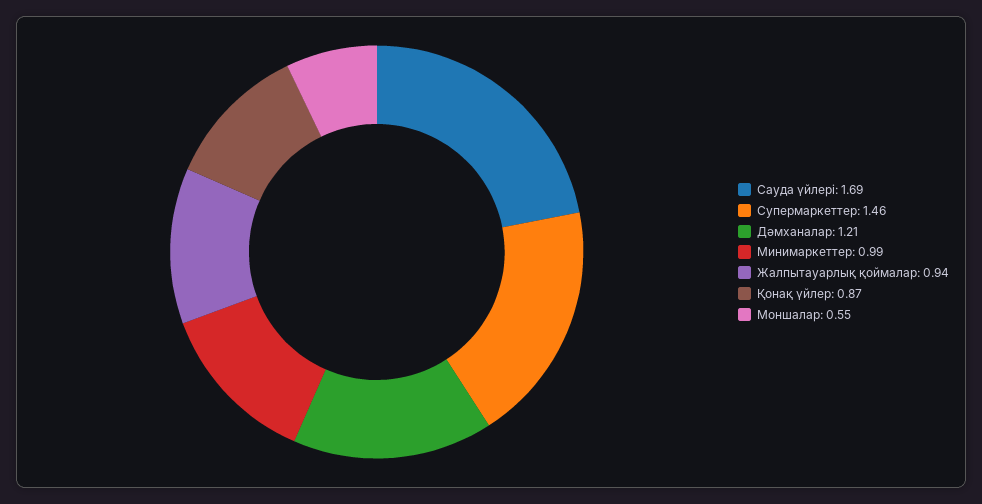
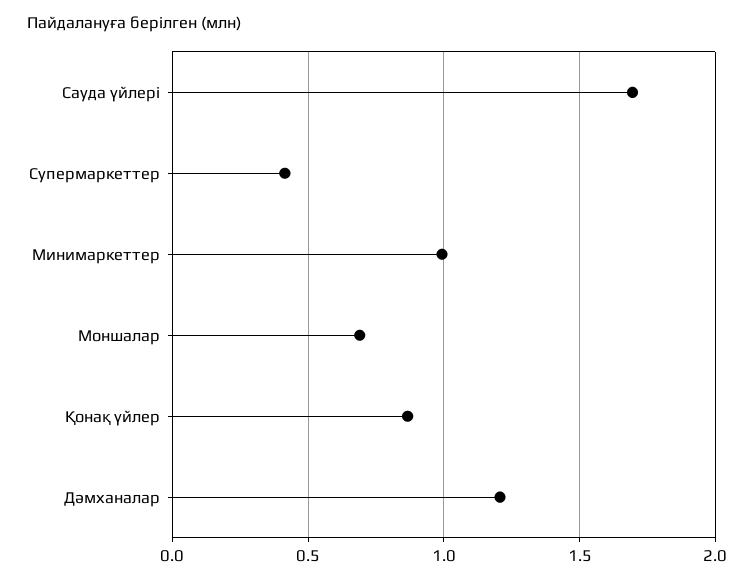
Супермаркеттер: 1.46 -> 0.4
Жалпытауарлық қоймалар: 0.94 -> none
Моншалар: 0.55 -> 0.7

